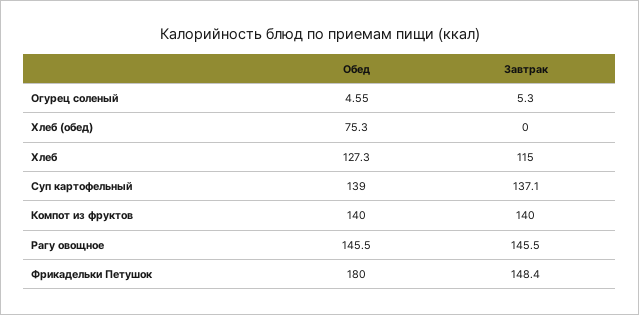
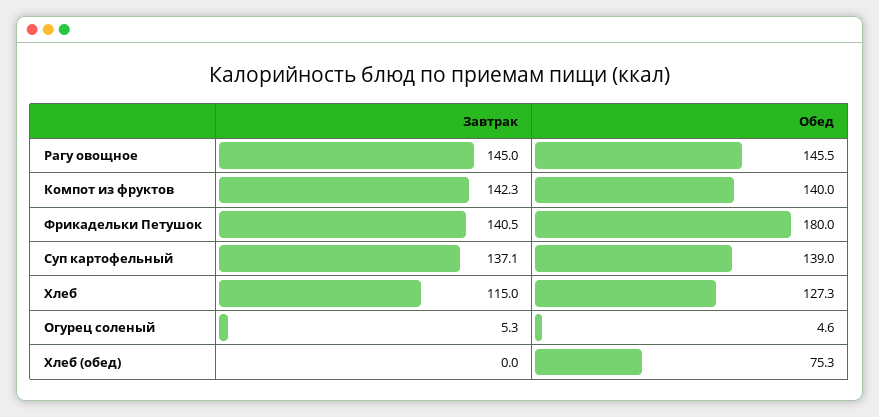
Обед, Огурец соленый: 4.55 -> 4.6
Завтрак, Компот из фруктов: 140 -> 142.3
Завтрак, Рагу овощное: 145.5 -> 145
Завтрак, Фрикадельки Петушок: 148.4 -> 140.5

